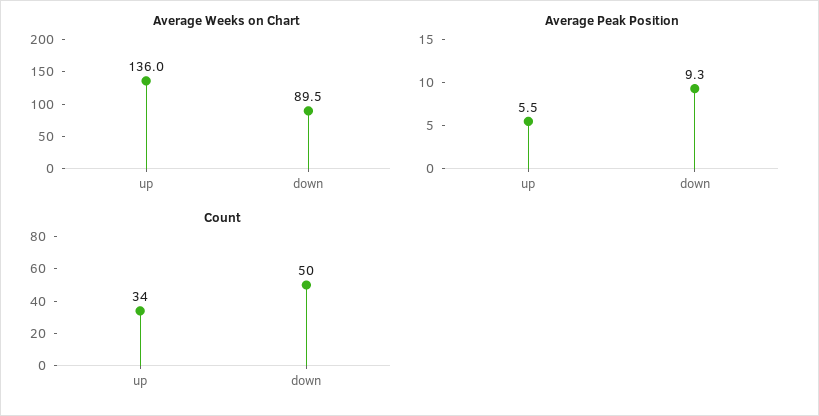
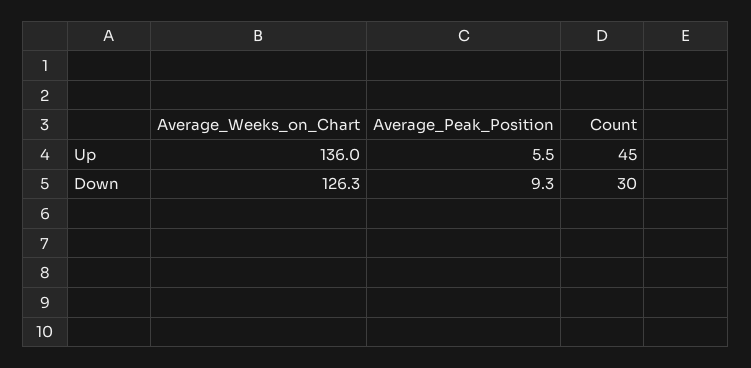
Average Weeks on Chart, down: 89.5 -> 126.3
Count, up: 34 -> 45
Count, down: 50 -> 30

